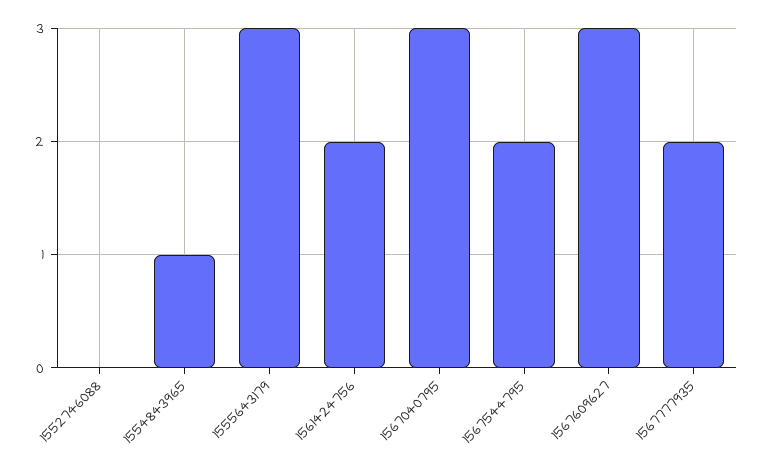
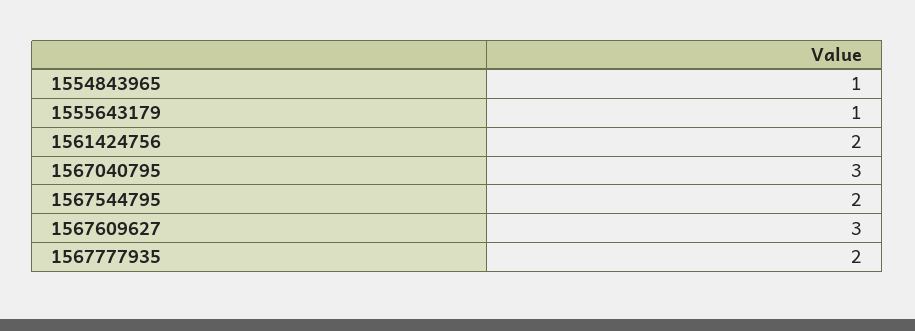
1552746088: 0 -> none
1555643179: 3 -> 1

